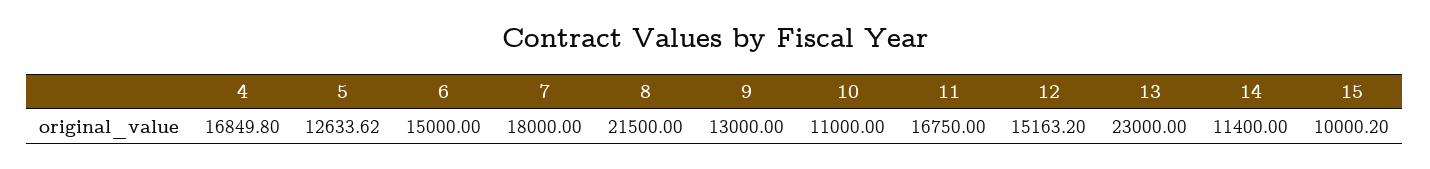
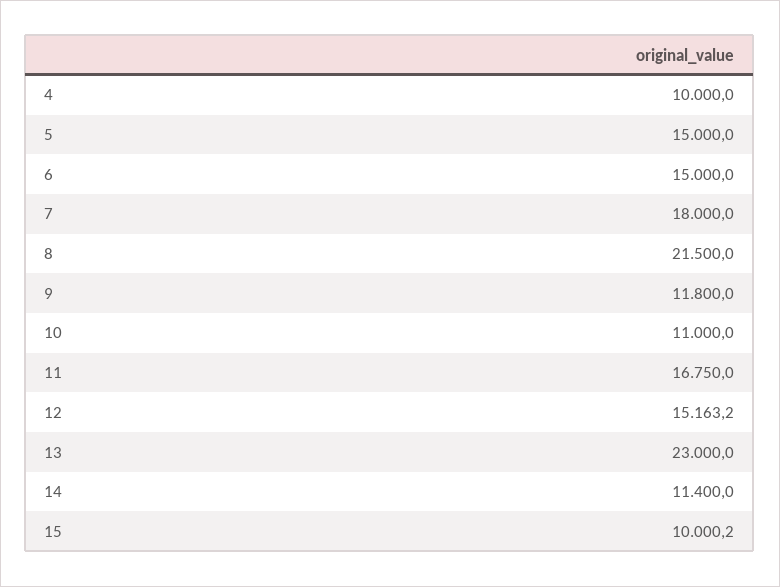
4: 16849.8 -> 10000
5: 12633.62 -> 15000
9: 13000 -> 11800

